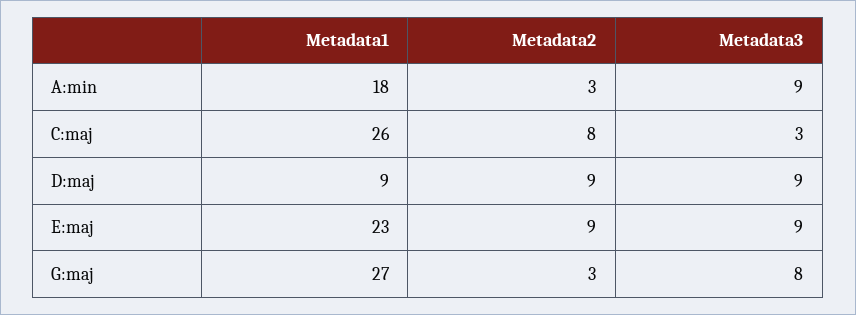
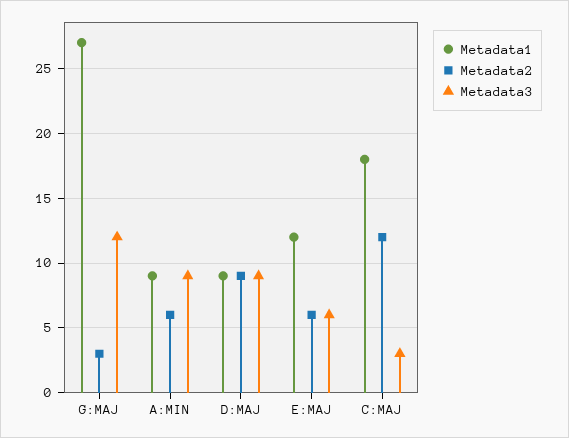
Metadata1, A:min: 18 -> 9
Metadata2, A:min: 3 -> 6
Metadata1, C:maj: 26 -> 18
Metadata2, C:maj: 8 -> 12
Metadata1, E:maj: 23 -> 12
Metadata2, E:maj: 9 -> 6
Metadata3, E:maj: 9 -> 6
Metadata3, G:maj: 8 -> 12

